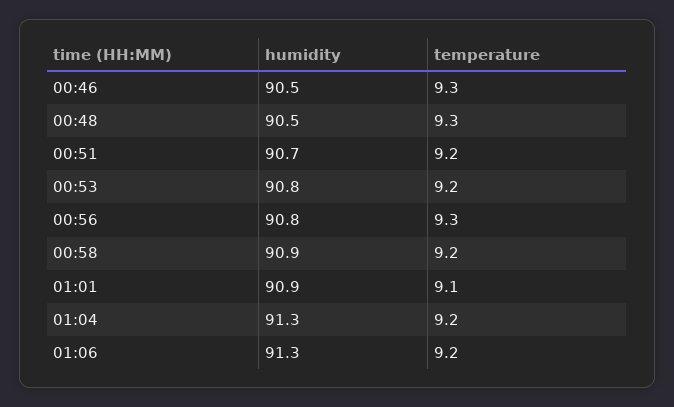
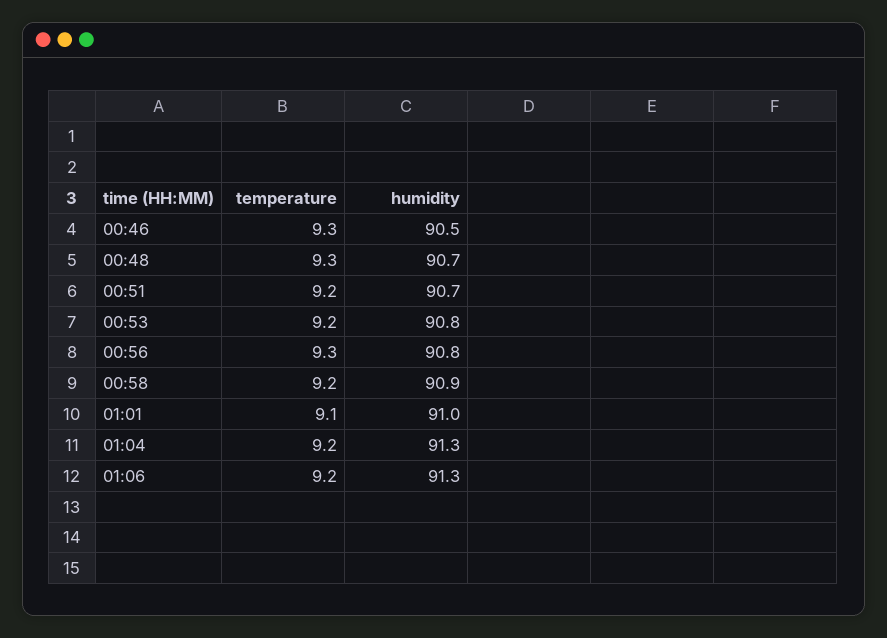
humidity, 00:48: 90.5 -> 90.7
humidity, 01:01: 90.9 -> 91

